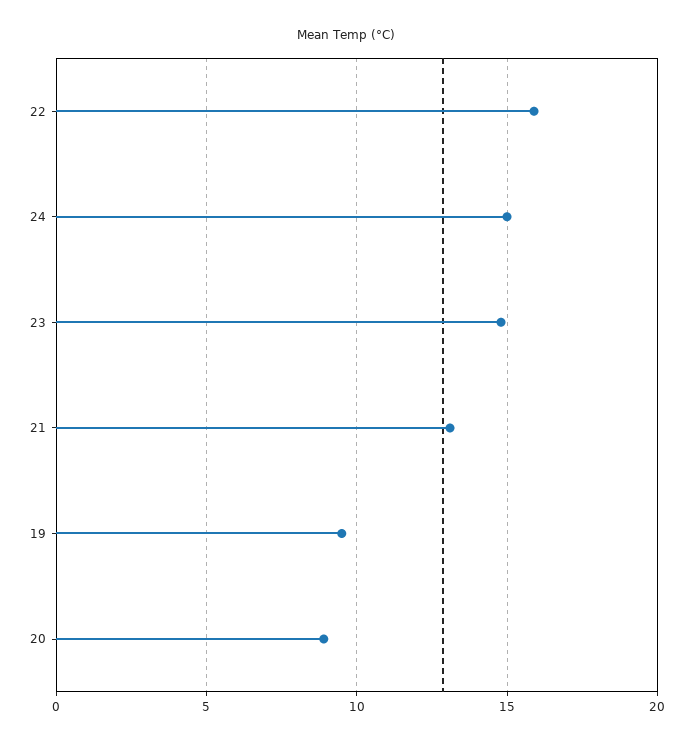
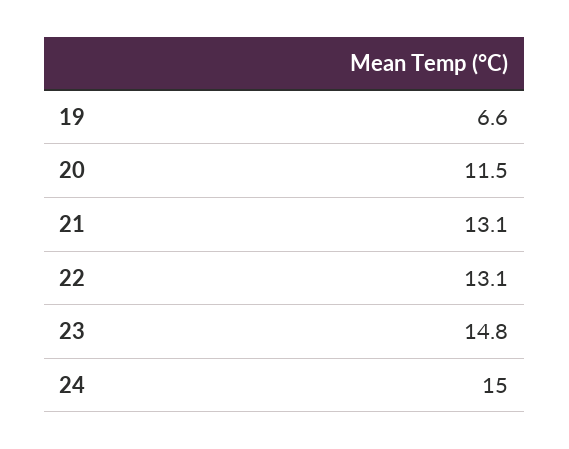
22: 16 -> 13.1
19: 9.5 -> 6.6
20: 9 -> 11.5

